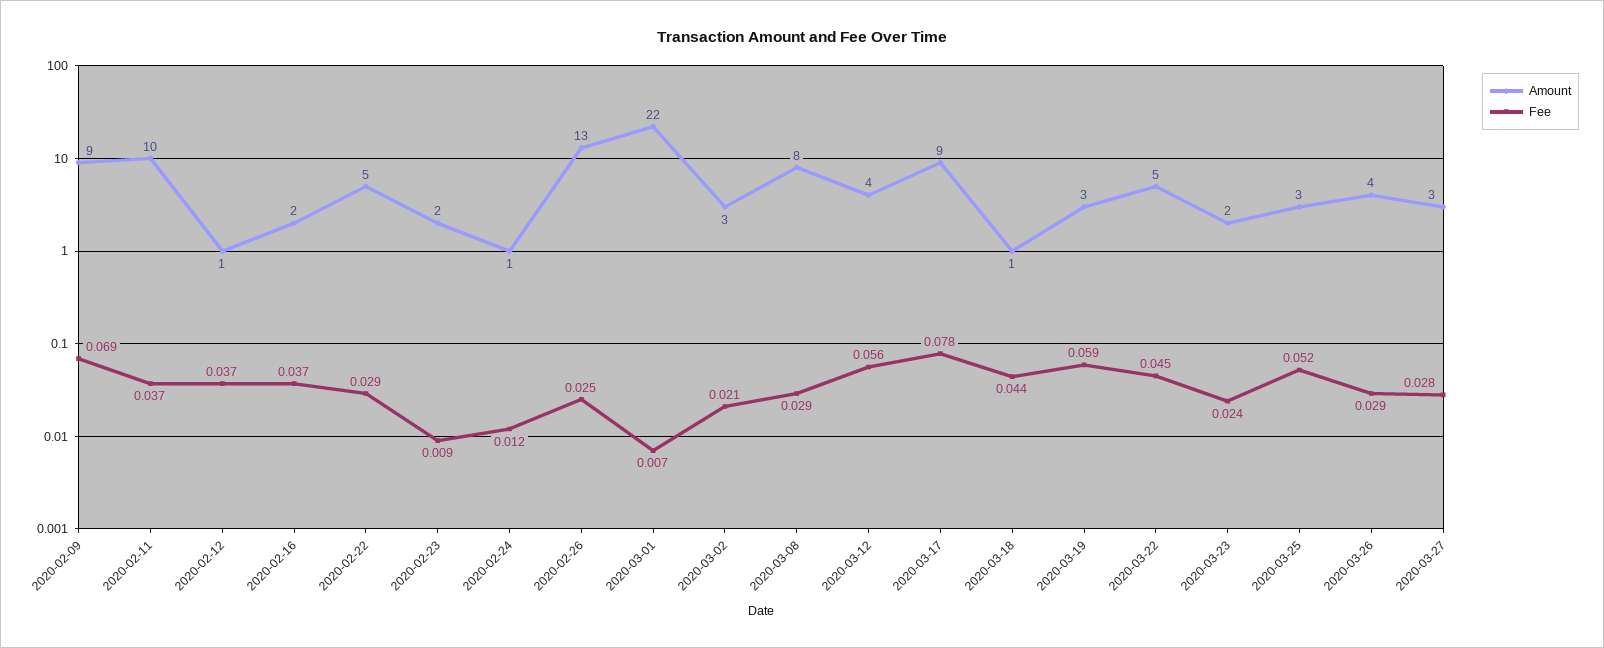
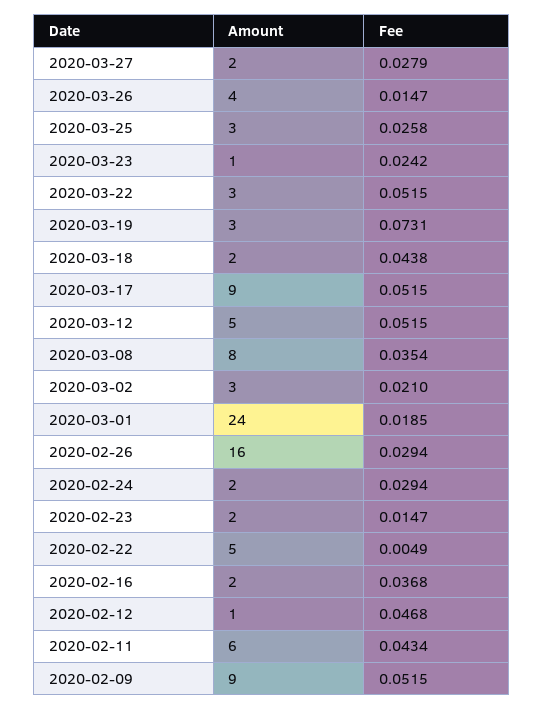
Fee, 2020-02-09: 0.069 -> 0.0515
Amount, 2020-02-11: 10 -> 6
Fee, 2020-02-11: 0.037 -> 0.0434
Fee, 2020-02-12: 0.037 -> 0.0468
Fee, 2020-02-22: 0.029 -> 0.0049
Fee, 2020-02-23: 0.009 -> 0.0147
Amount, 2020-02-24: 1 -> 2
Fee, 2020-02-24: 0.012 -> 0.0294
Amount, 2020-02-26: 13 -> 16
Fee, 2020-02-26: 0.025 -> 0.0294
Amount, 2020-03-01: 22 -> 24
Fee, 2020-03-01: 0.007 -> 0.0185
Fee, 2020-03-08: 0.029 -> 0.0354
Amount, 2020-03-12: 4 -> 5
Fee, 2020-03-12: 0.056 -> 0.0515
Fee, 2020-03-17: 0.078 -> 0.0515
Amount, 2020-03-18: 1 -> 2
Fee, 2020-03-19: 0.059 -> 0.0731
Amount, 2020-03-22: 5 -> 3
Fee, 2020-03-22: 0.045 -> 0.0515
Amount, 2020-03-23: 2 -> 1
Fee, 2020-03-25: 0.052 -> 0.0258
Fee, 2020-03-26: 0.029 -> 0.0147
Amount, 2020-03-27: 3 -> 2

